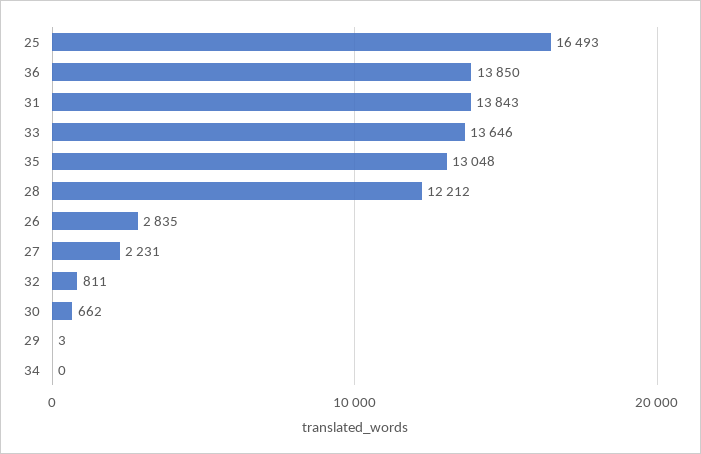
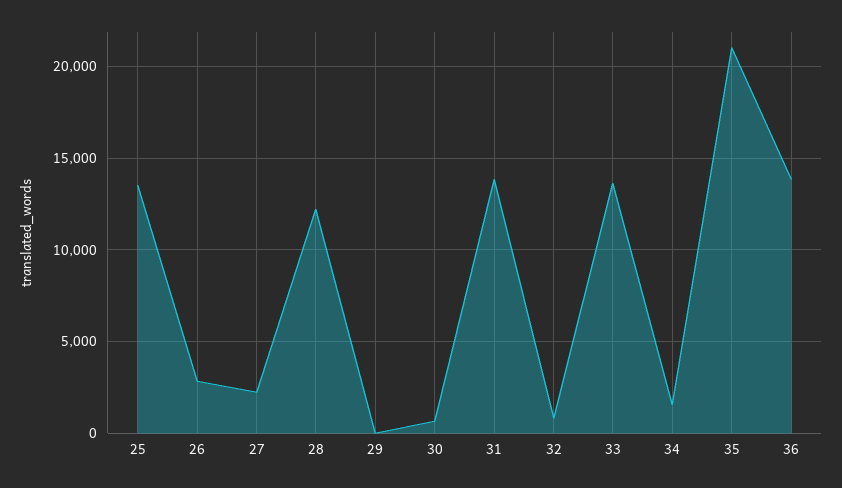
25: 16493 -> 13500
35: 13048 -> 21000
34: 0 -> 1500

